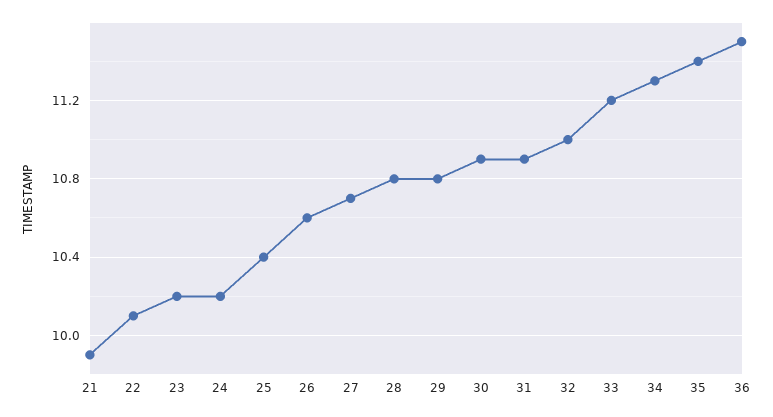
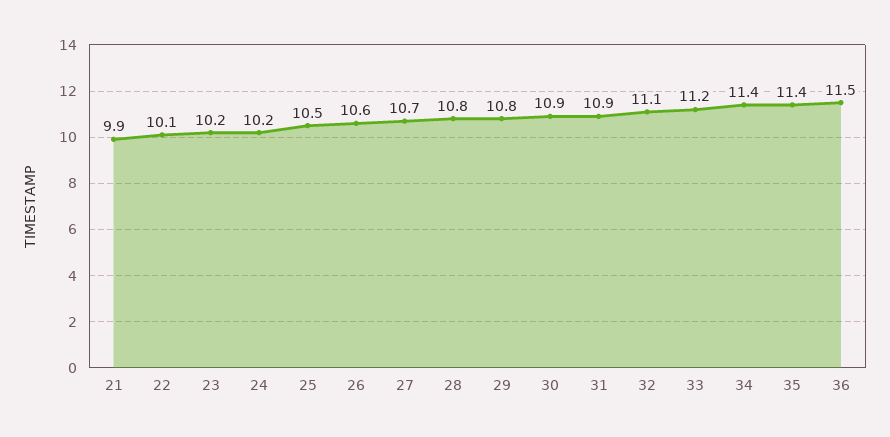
25: 10.4 -> 10.5
32: 11 -> 11.1
34: 11.3 -> 11.4

